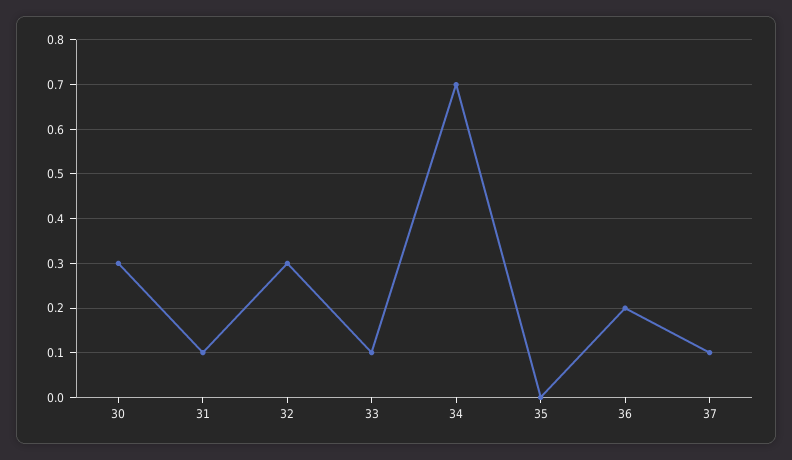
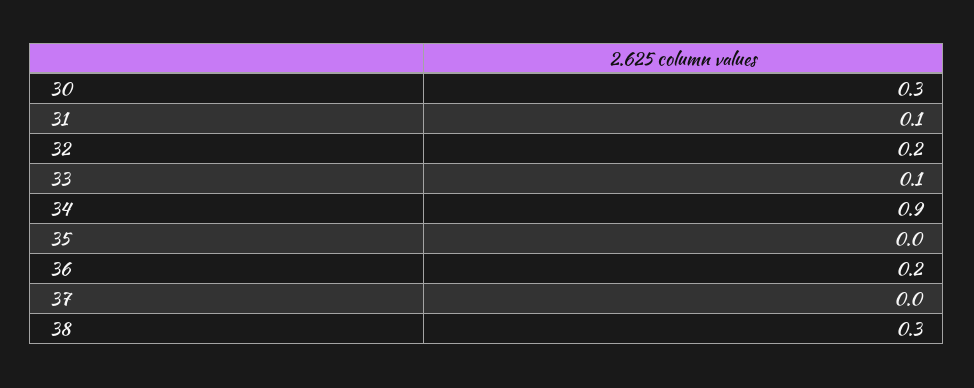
32: 0.3 -> 0.2
34: 0.7 -> 0.9
37: 0.1 -> 0
38: none -> 0.3

